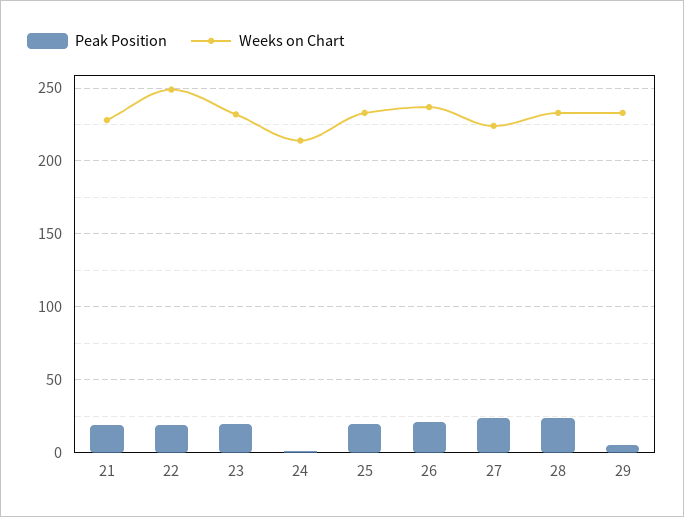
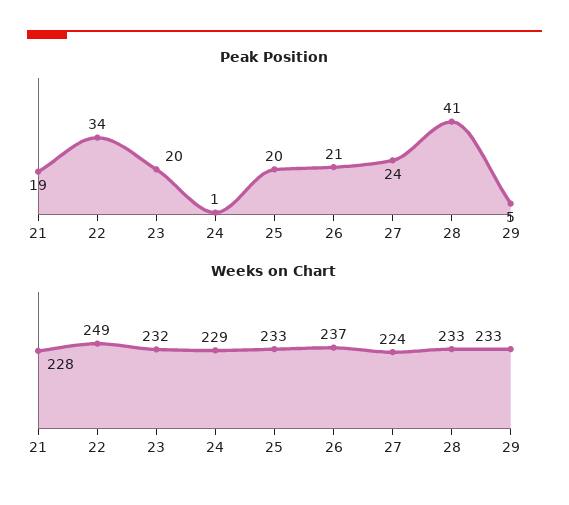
Peak Position, 22: 20 -> 34
Weeks on Chart, 24: 215 -> 229
Peak Position, 28: 25 -> 41

